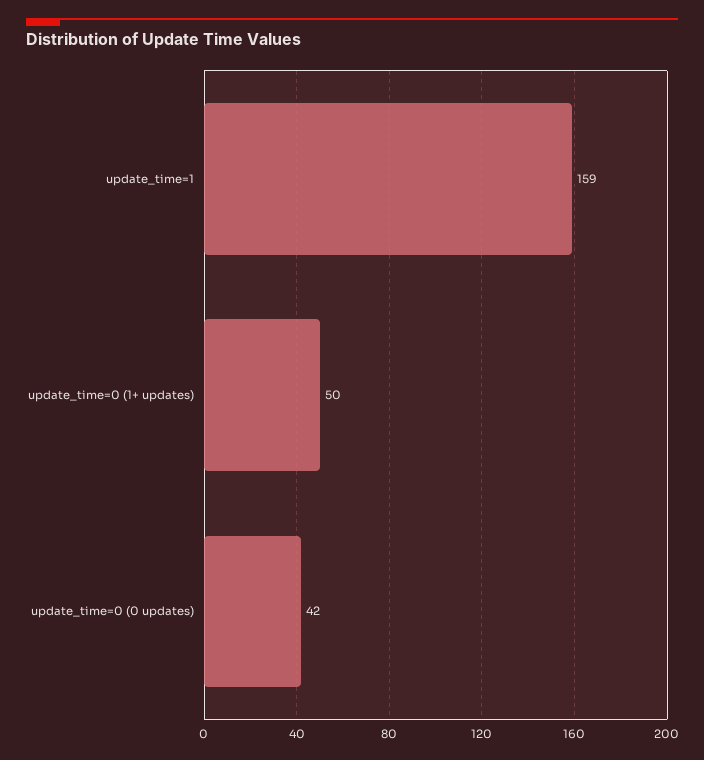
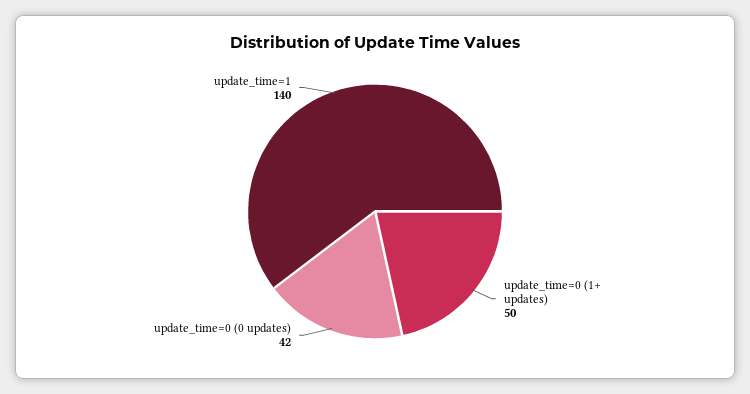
update_time=1: 159 -> 140

